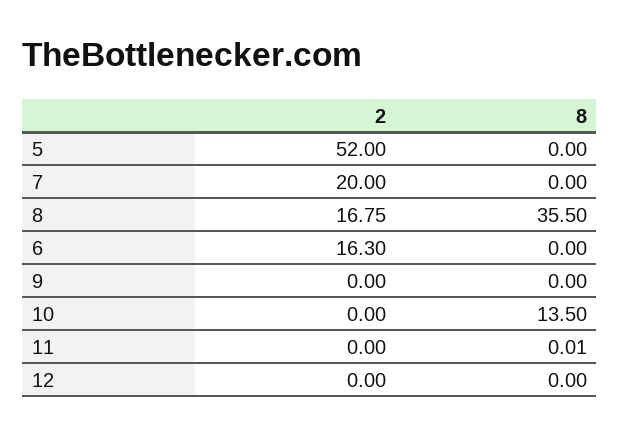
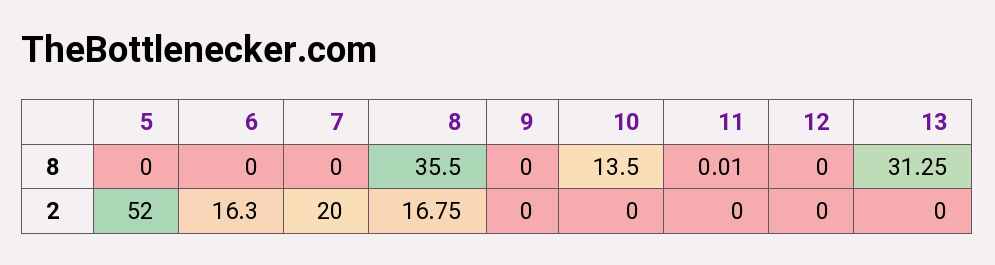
8, 13: none -> 31.25
2, 13: none -> 0

